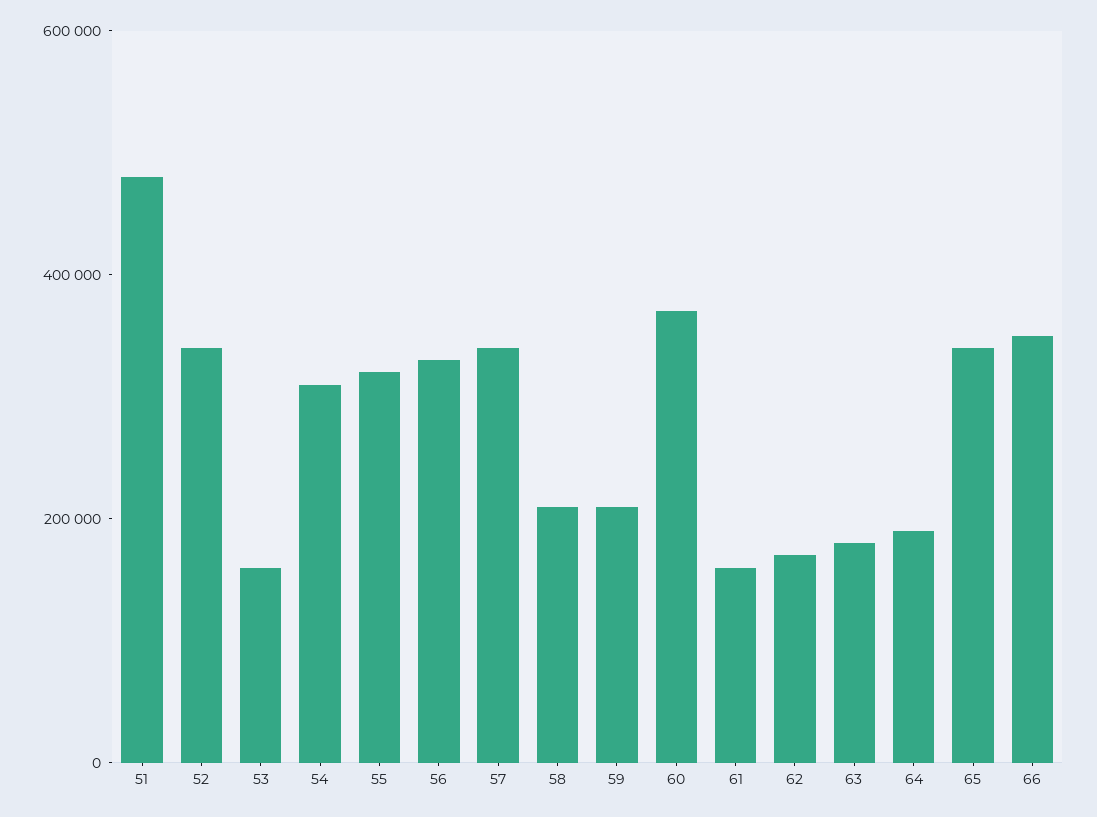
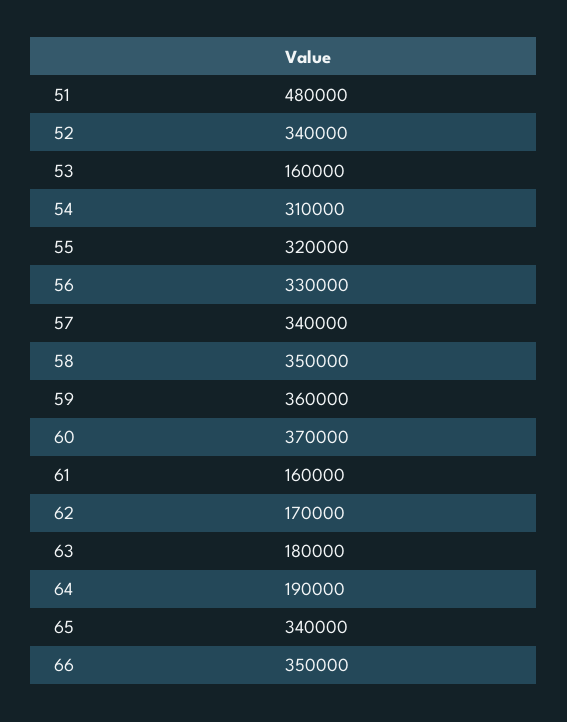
58: 200000 -> 350000
59: 200000 -> 360000

